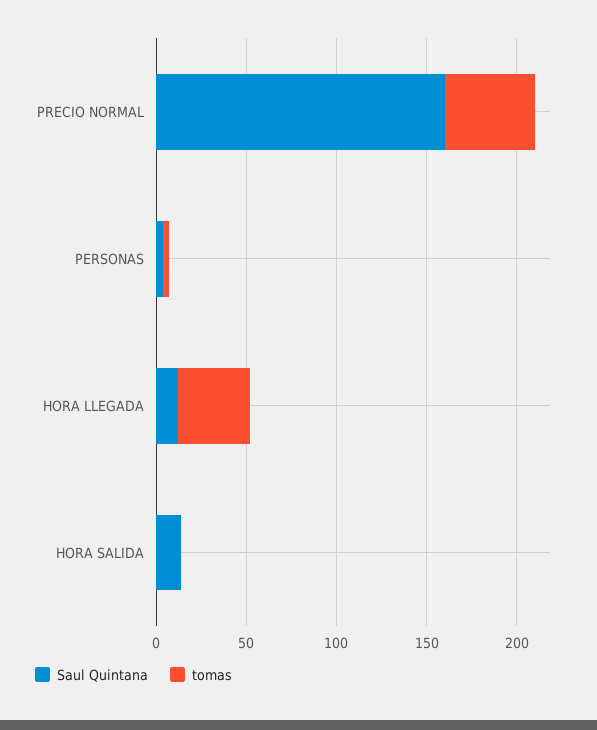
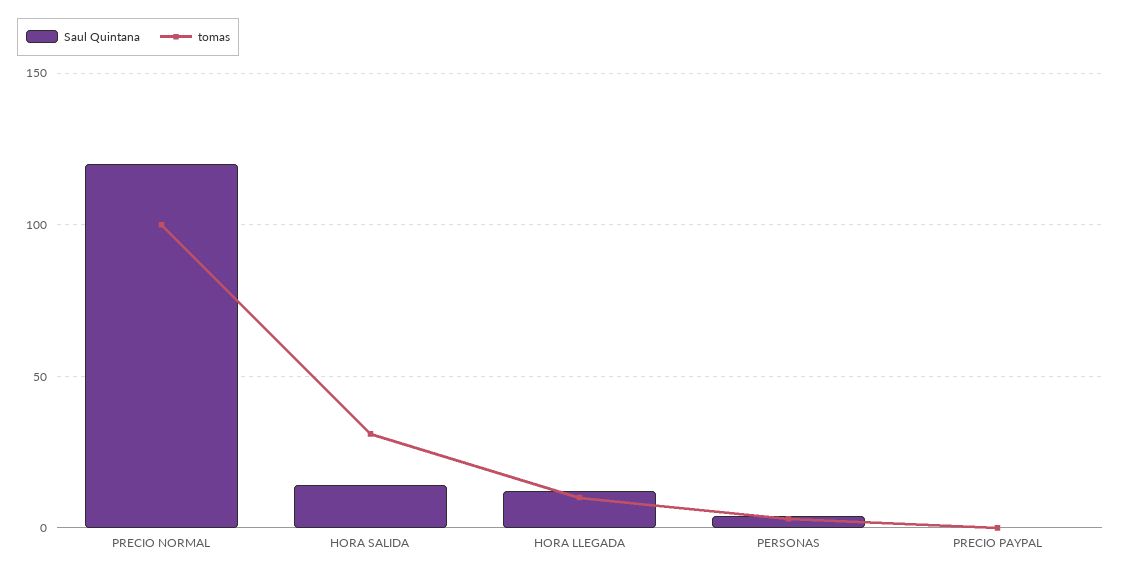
Saul Quintana, PRECIO NORMAL: 160 -> 120
tomas, PRECIO NORMAL: 50 -> 100
tomas, HORA LLEGADA: 40 -> 10
tomas, HORA SALIDA: 0 -> 30
Saul Quintana, PRECIO PAYPAL: none -> 0
tomas, PRECIO PAYPAL: none -> 0

